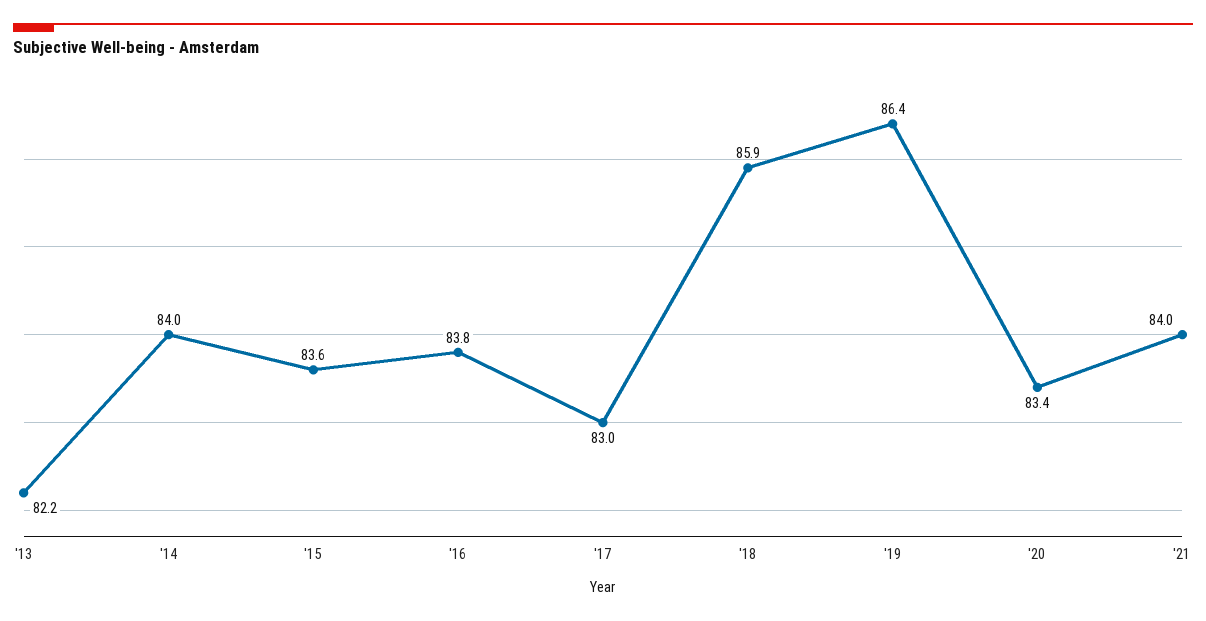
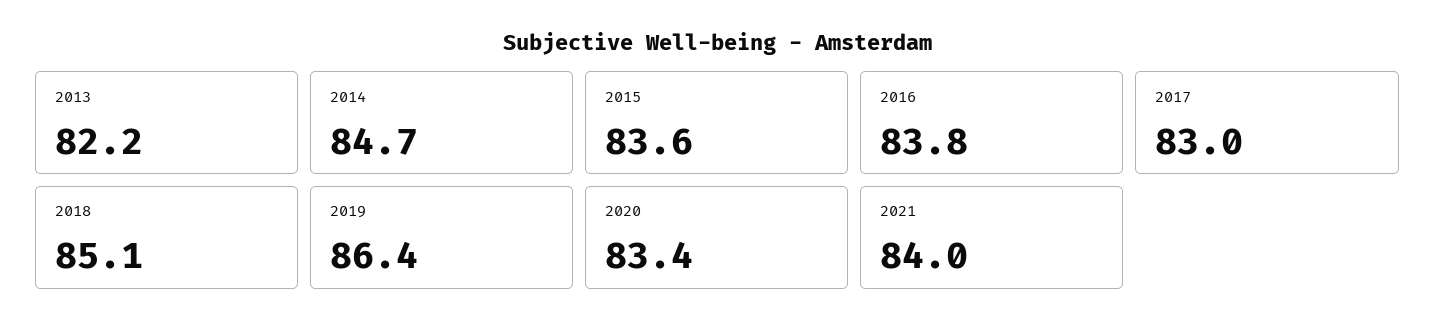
'14: 84 -> 84.7
'18: 85.9 -> 85.1

